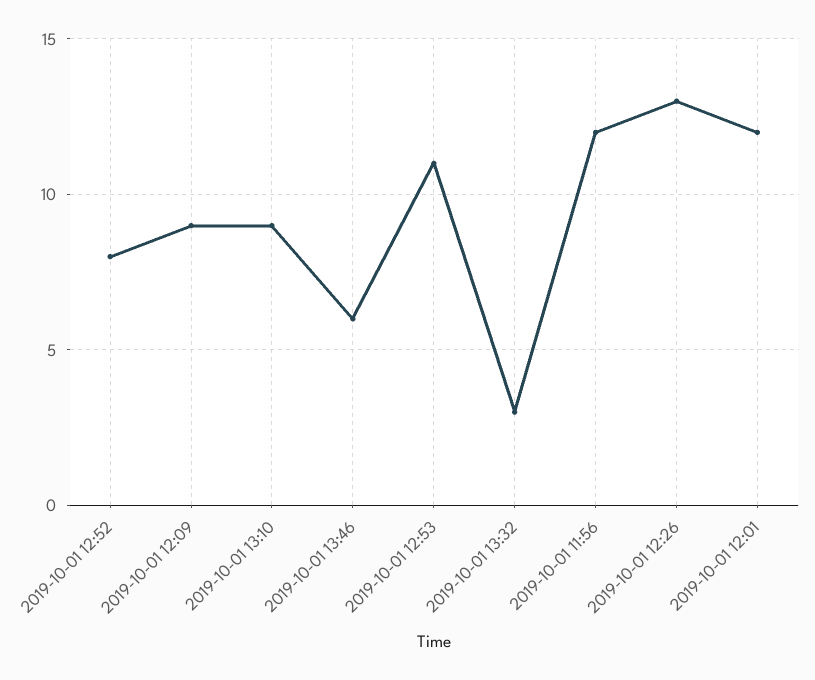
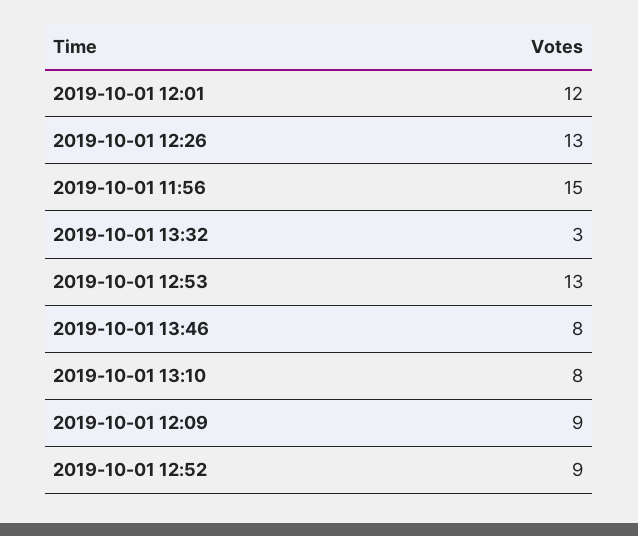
2019-10-01 12:52: 8 -> 9
2019-10-01 13:10: 9 -> 8
2019-10-01 13:46: 6 -> 8
2019-10-01 12:53: 11 -> 13
2019-10-01 11:56: 12 -> 15

